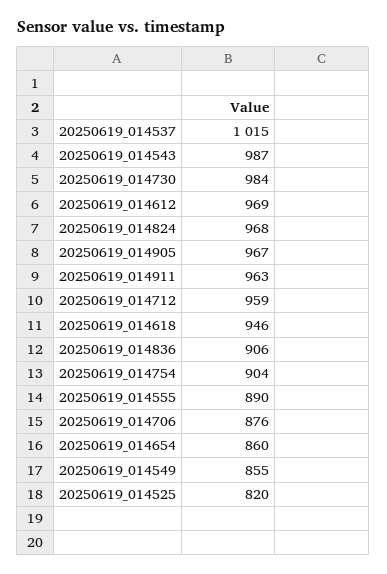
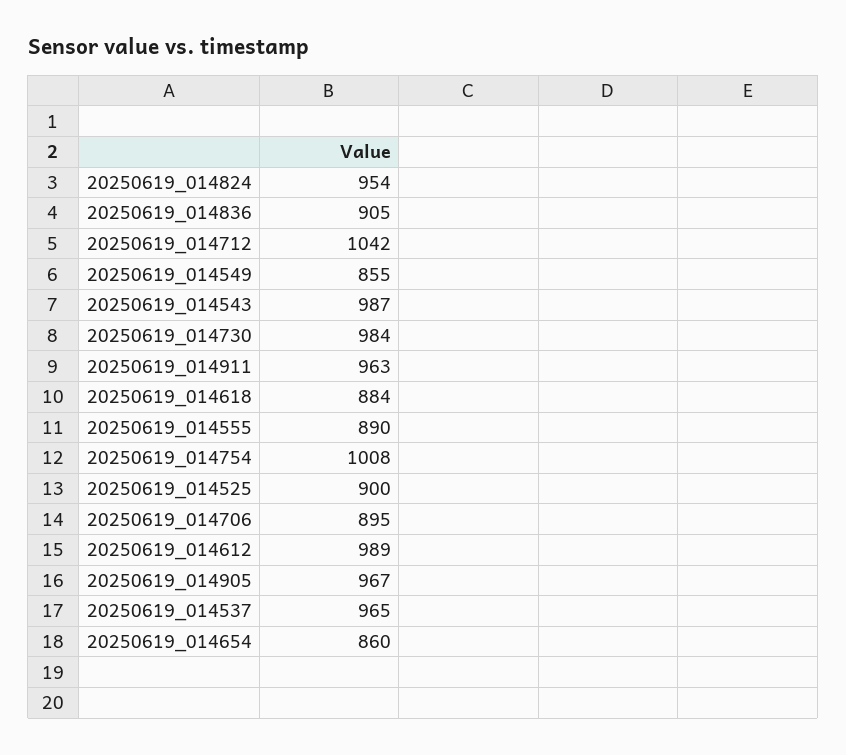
20250619_014537: 1015 -> 965
20250619_014612: 969 -> 989
20250619_014824: 968 -> 954
20250619_014712: 959 -> 1042
20250619_014618: 946 -> 884
20250619_014836: 906 -> 905
20250619_014754: 904 -> 1008
20250619_014706: 876 -> 895
20250619_014525: 820 -> 900

